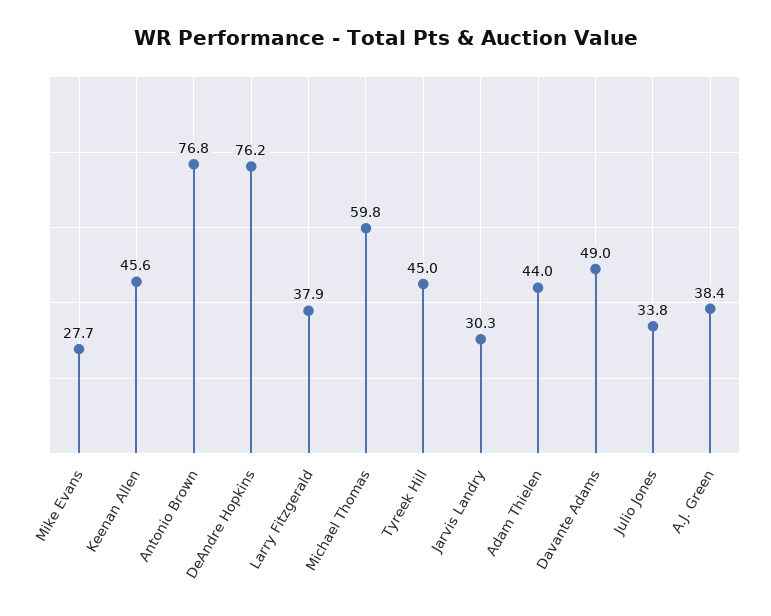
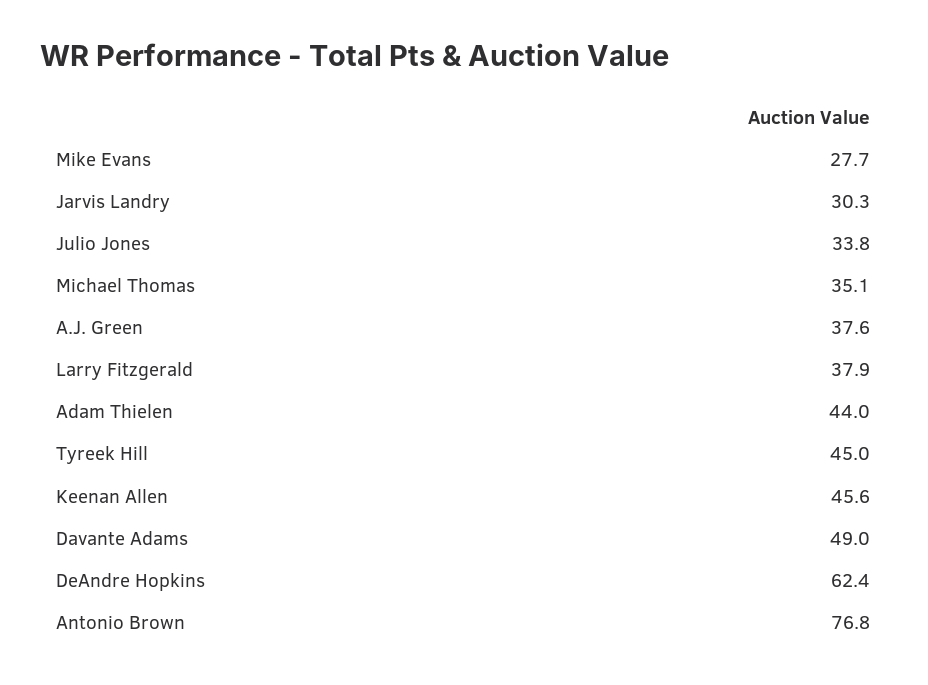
DeAndre Hopkins: 76.2 -> 62.4
Michael Thomas: 59.8 -> 35.1
A.J. Green: 38.4 -> 37.6

